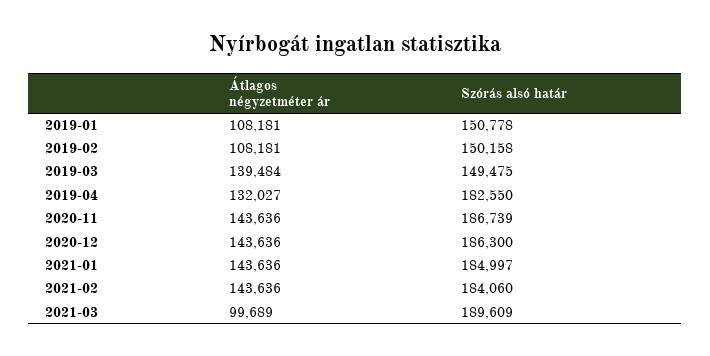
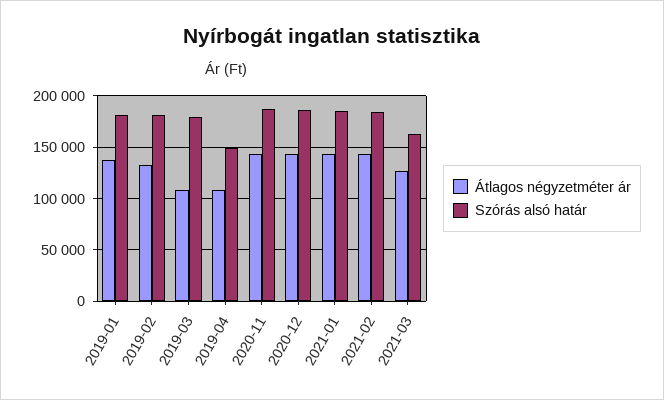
Átlagos négyzetméter ár, 2019-01: 108181 -> 140000
Szórás alsó határ, 2019-01: 150778 -> 180000
Átlagos négyzetméter ár, 2019-02: 108181 -> 130000
Szórás alsó határ, 2019-02: 150158 -> 180000
Átlagos négyzetméter ár, 2019-03: 139484 -> 110000
Szórás alsó határ, 2019-03: 149475 -> 180000
Átlagos négyzetméter ár, 2019-04: 132027 -> 110000
Szórás alsó határ, 2019-04: 182550 -> 150000
Átlagos négyzetméter ár, 2021-03: 99689 -> 130000
Szórás alsó határ, 2021-03: 189609 -> 160000

